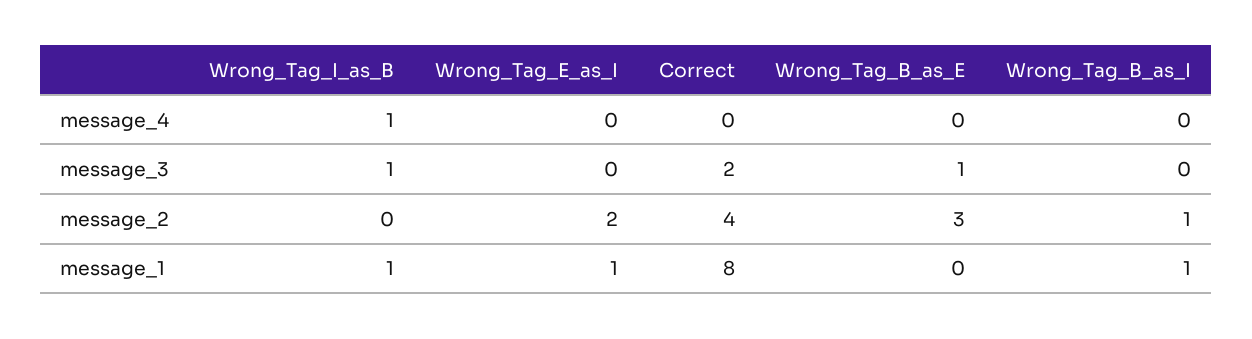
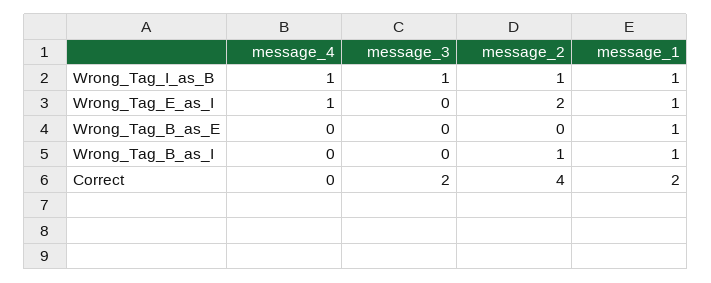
Wrong_Tag_E_as_I, message_4: 0 -> 1
Wrong_Tag_B_as_E, message_3: 1 -> 0
Wrong_Tag_I_as_B, message_2: 0 -> 1
Wrong_Tag_B_as_E, message_2: 3 -> 0
Correct, message_1: 8 -> 2
Wrong_Tag_B_as_E, message_1: 0 -> 1

